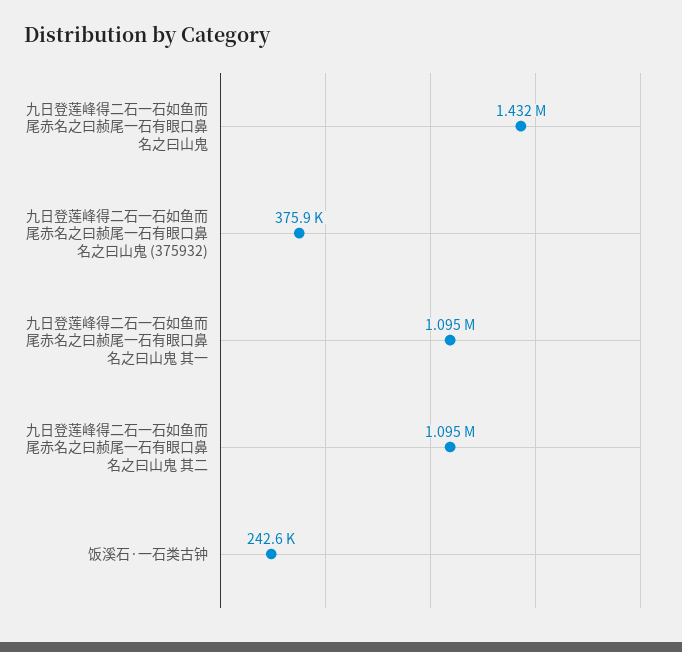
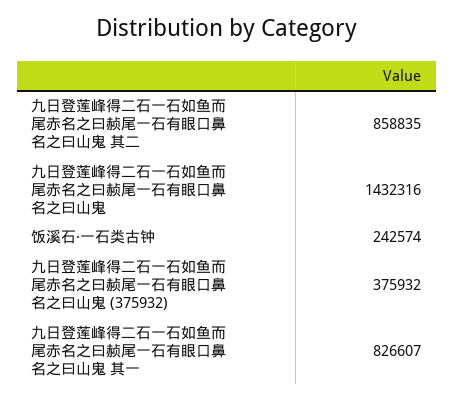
九日登莲峰得二石一石如鱼而尾赤名之曰赪尾一石有眼口鼻名之曰山鬼 其一: 1095000 -> 826607
九日登莲峰得二石一石如鱼而尾赤名之曰赪尾一石有眼口鼻名之曰山鬼 其二: 1095000 -> 858835

